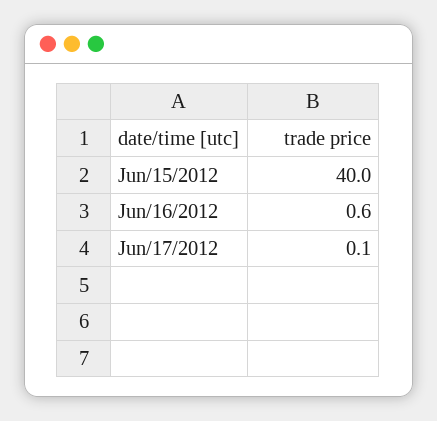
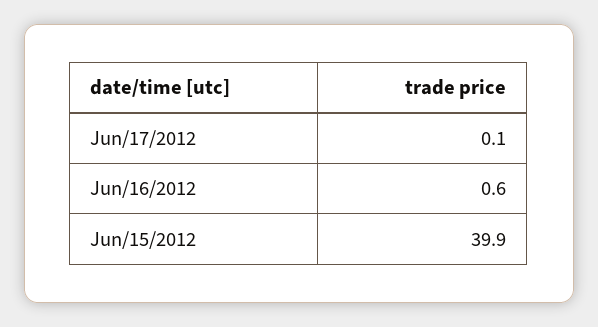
Jun/15/2012: 40 -> 39.9

